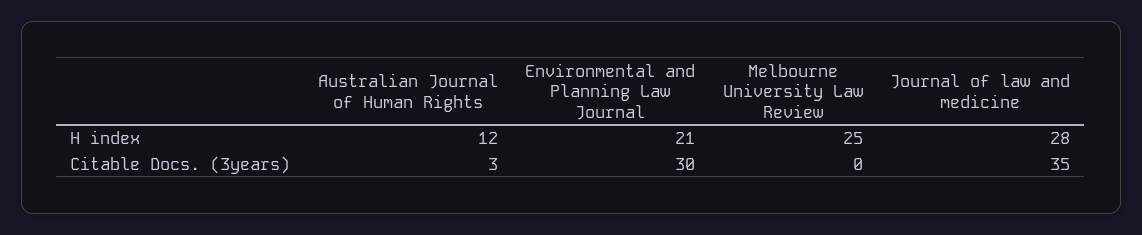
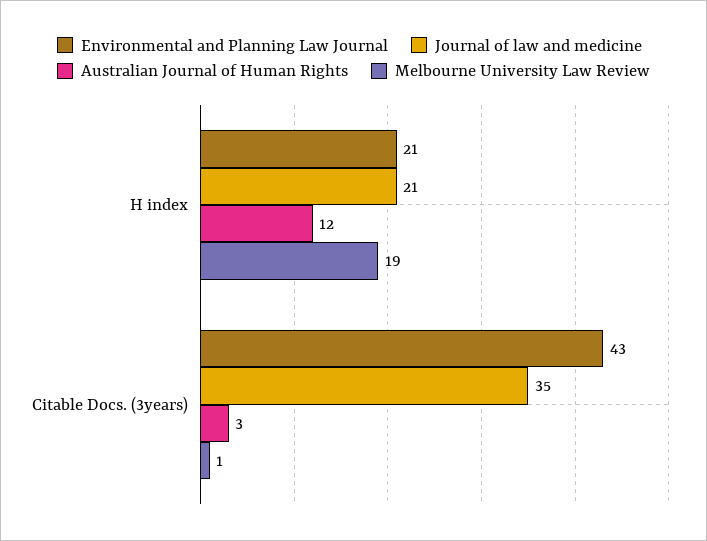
Melbourne University Law Review, H index: 25 -> 19
Journal of law and medicine, H index: 28 -> 21
Environmental and Planning Law Journal, Citable Docs. (3years): 30 -> 43
Melbourne University Law Review, Citable Docs. (3years): 0 -> 1

